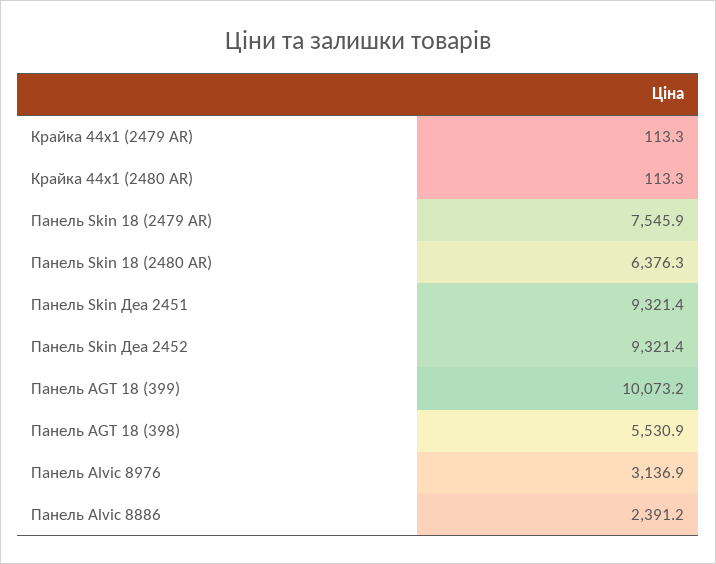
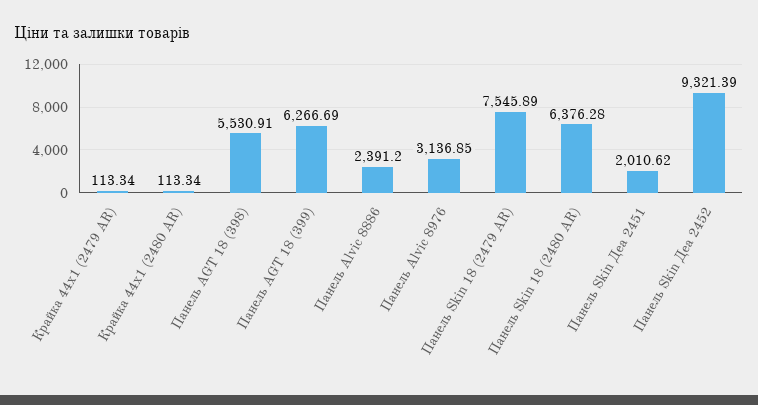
Панель Skin Деа 2451: 9321.4 -> 2010.62
Панель AGT 18 (399): 10073.2 -> 6266.69

